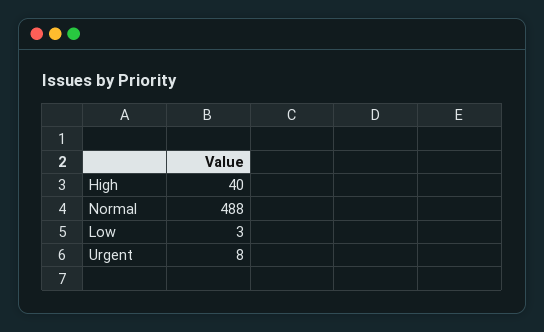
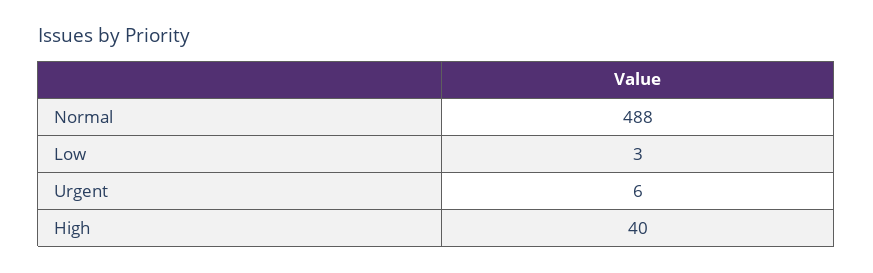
Urgent: 8 -> 6

